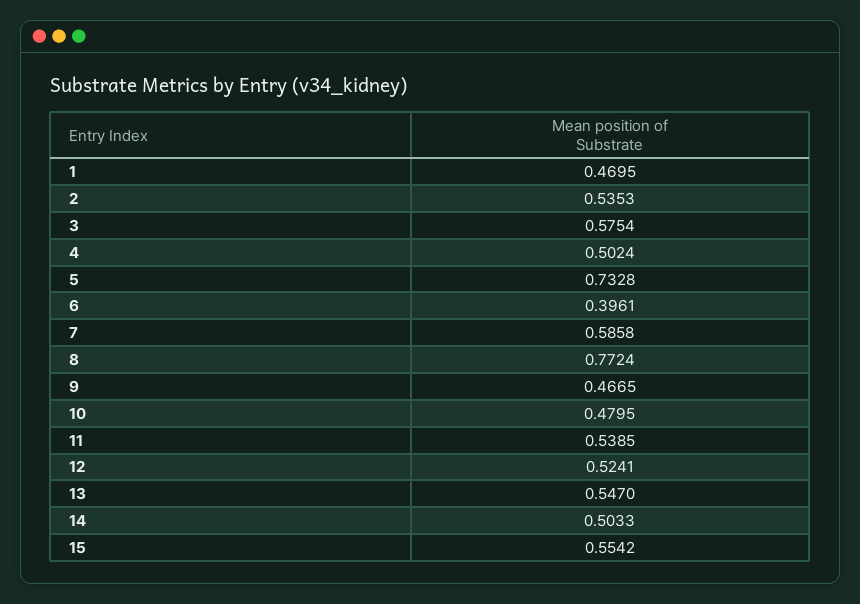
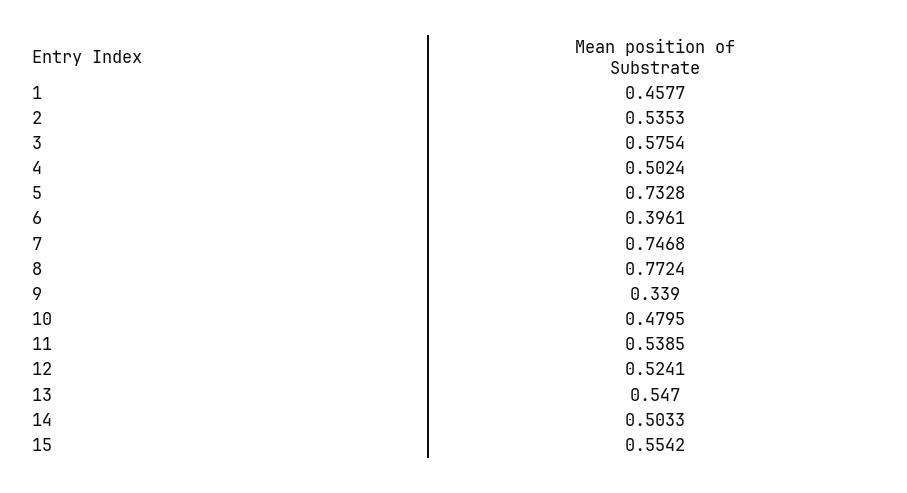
1: 0.4695 -> 0.4577
7: 0.5858 -> 0.7468
9: 0.4665 -> 0.339

